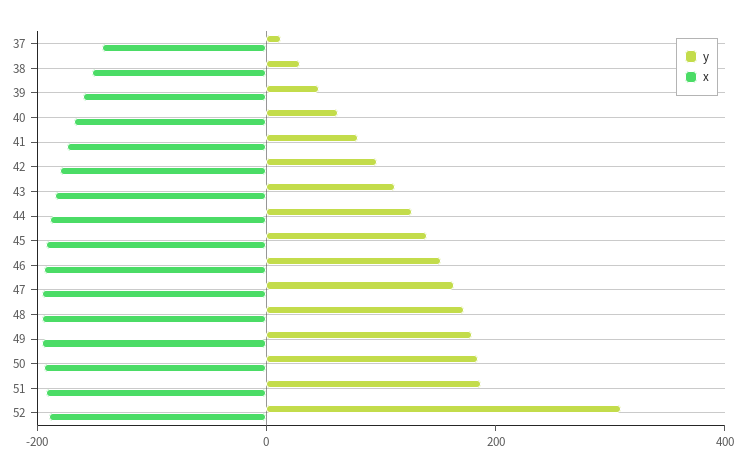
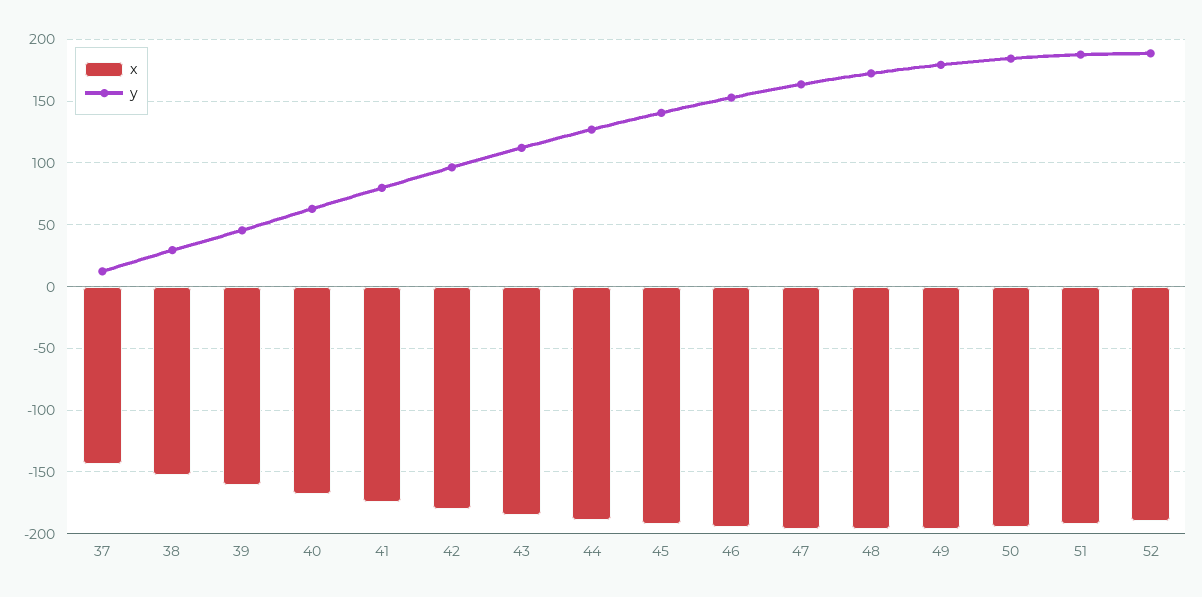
y, 52: 300 -> 190

